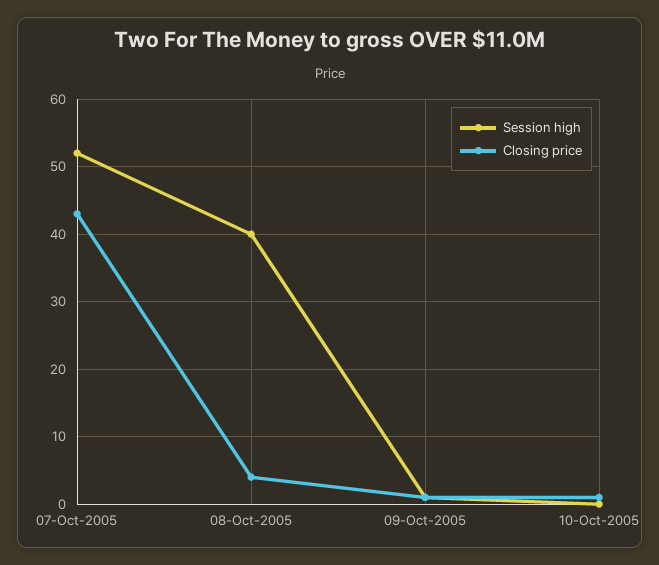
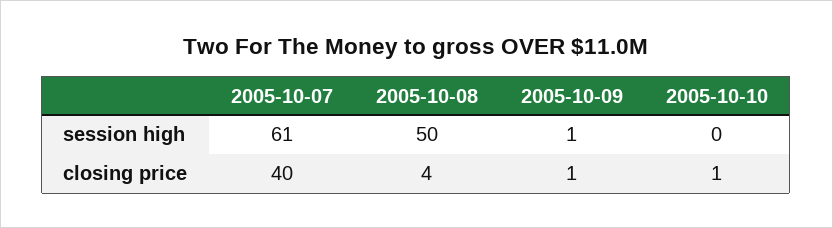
Session high, 07-Oct-2005: 52 -> 61
Closing price, 07-Oct-2005: 43 -> 40
Session high, 08-Oct-2005: 40 -> 50

